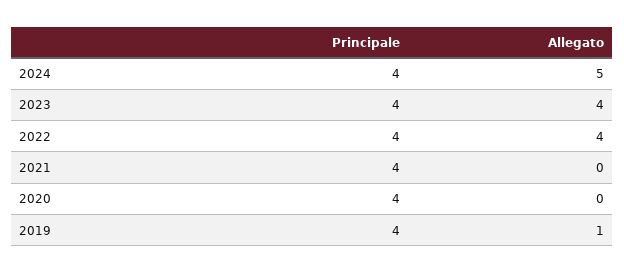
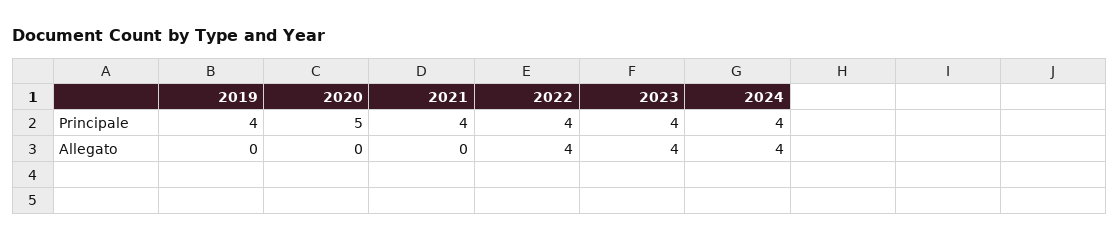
Allegato, 2024: 5 -> 4
Principale, 2020: 4 -> 5
Allegato, 2019: 1 -> 0

